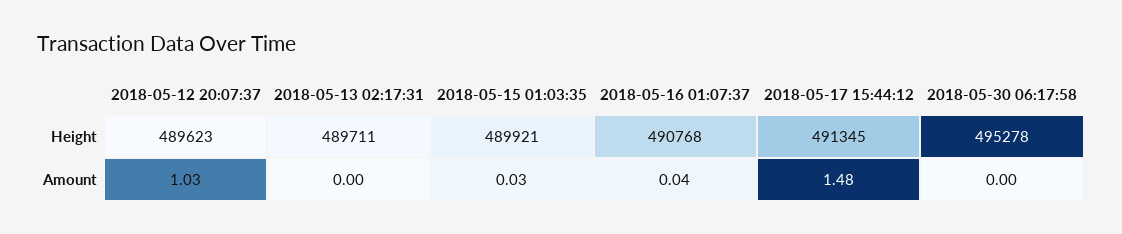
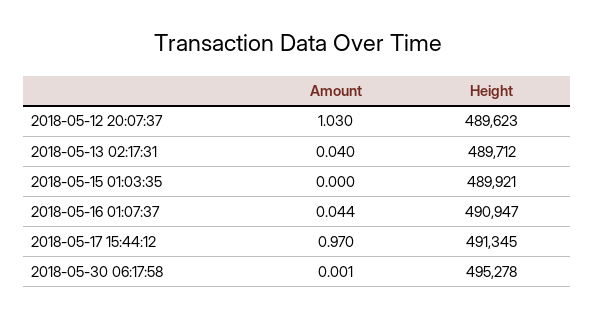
2018-05-13 02:17:31, Height: 489711 -> 489712
2018-05-16 01:07:37, Height: 490768 -> 490947
2018-05-13 02:17:31, Amount: 0 -> 0.04
2018-05-15 01:03:35, Amount: 0.03 -> 0
2018-05-17 15:44:12, Amount: 1.48 -> 0.97

